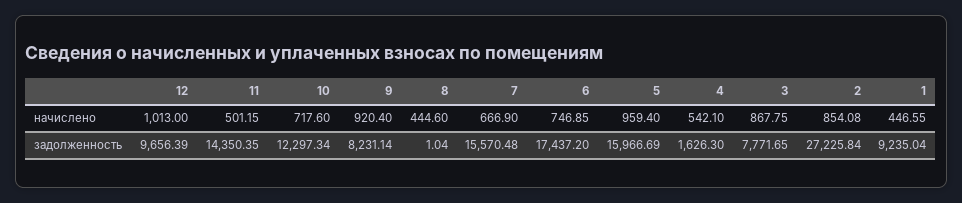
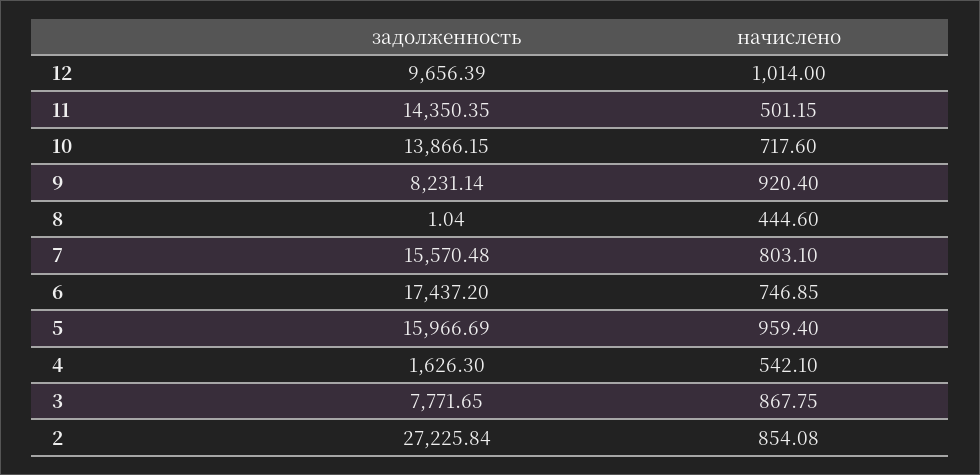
12, начислено: 1013 -> 1014
7, начислено: 666.9 -> 803.1
1, начислено: 446.55 -> none
10, задолженность: 12297.34 -> 13866.15
1, задолженность: 9235.04 -> none

